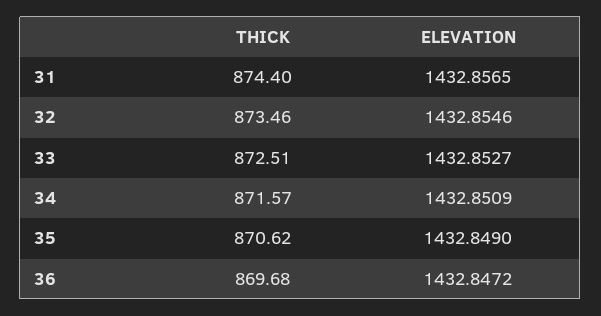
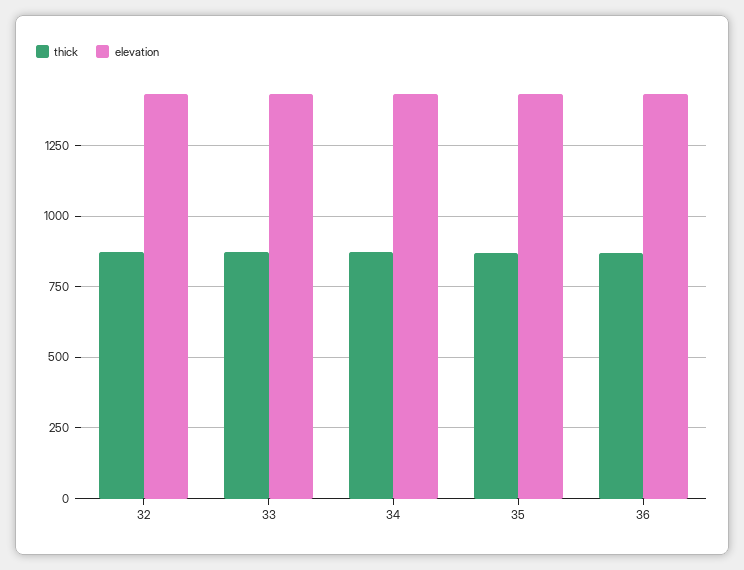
THICK, 31: 874.4 -> none
ELEVATION, 31: 1432.8565 -> none

